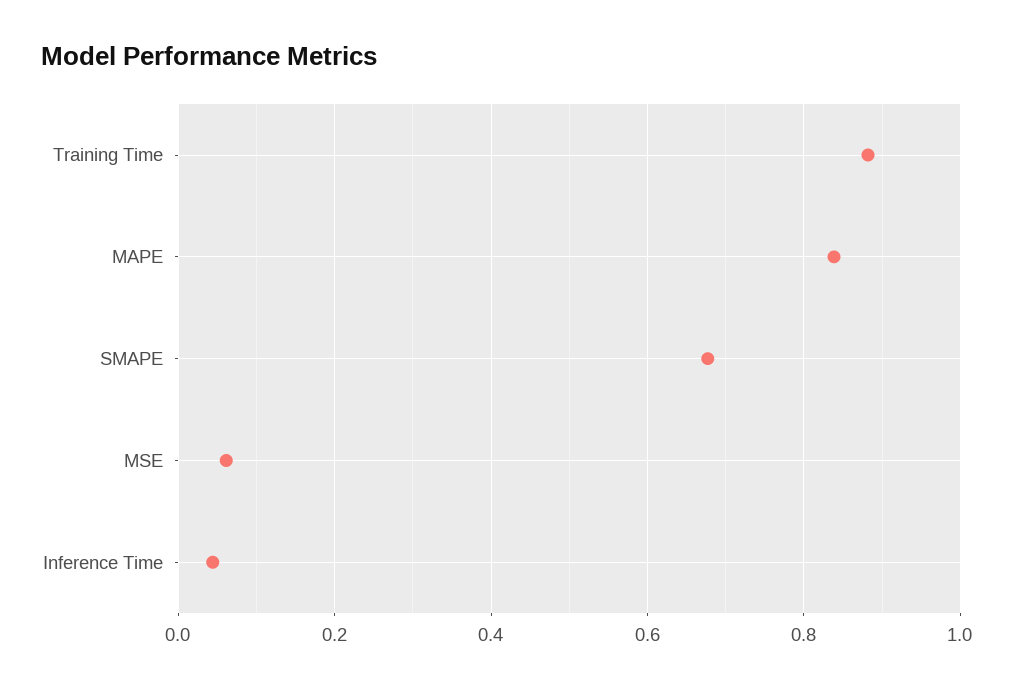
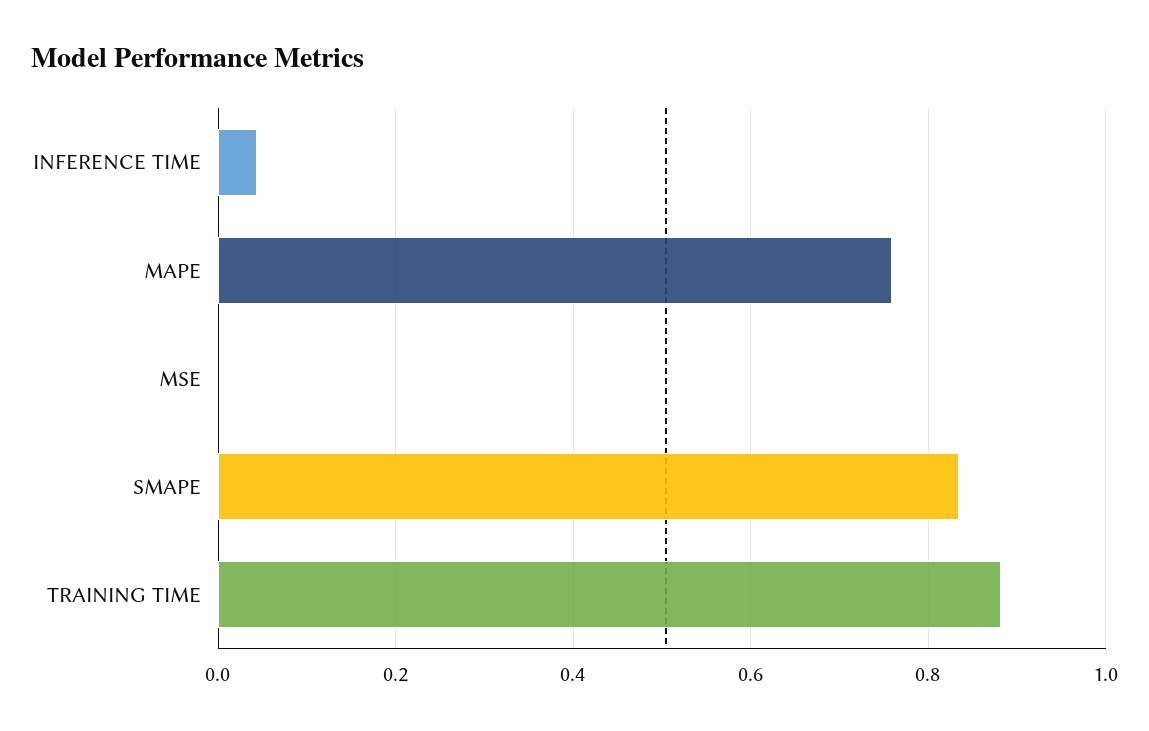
MAPE: 0.84 -> 0.76
SMAPE: 0.68 -> 0.84
MSE: 0.06 -> 0

